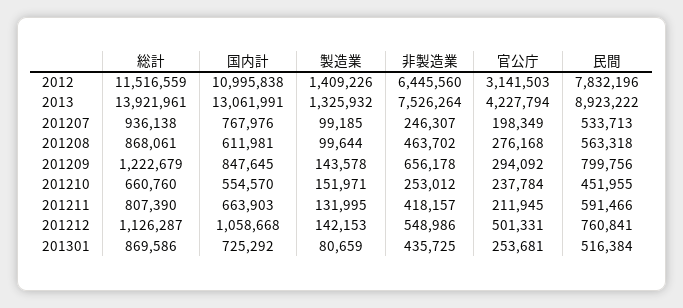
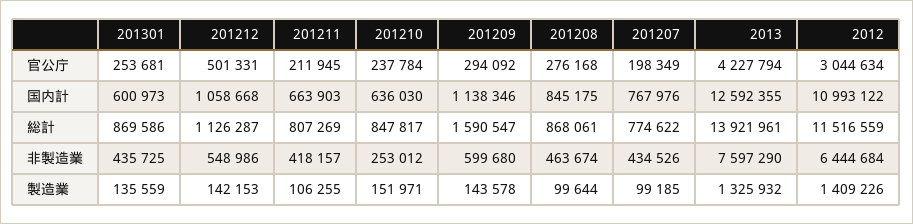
国内計, 2012: 10995838 -> 10993122
非製造業, 2012: 6445560 -> 6444684
官公庁, 2012: 3141503 -> 3044634
民間, 2012: 7832196 -> none
国内計, 2013: 13061991 -> 12592355
非製造業, 2013: 7526264 -> 7597290
民間, 2013: 8923222 -> none
総計, 201207: 936138 -> 774622
非製造業, 201207: 246307 -> 434526
民間, 201207: 533713 -> none
国内計, 201208: 611981 -> 845175
非製造業, 201208: 463702 -> 463674
民間, 201208: 563318 -> none
総計, 201209: 1222679 -> 1590547
国内計, 201209: 847645 -> 1138346
非製造業, 201209: 656178 -> 599680
民間, 201209: 799756 -> none
総計, 201210: 660760 -> 847817
国内計, 201210: 554570 -> 636030
民間, 201210: 451955 -> none
総計, 201211: 807390 -> 807269
製造業, 201211: 131995 -> 106255
民間, 201211: 591466 -> none
民間, 201212: 760841 -> none
国内計, 201301: 725292 -> 600973
製造業, 201301: 80659 -> 135559
民間, 201301: 516384 -> none

